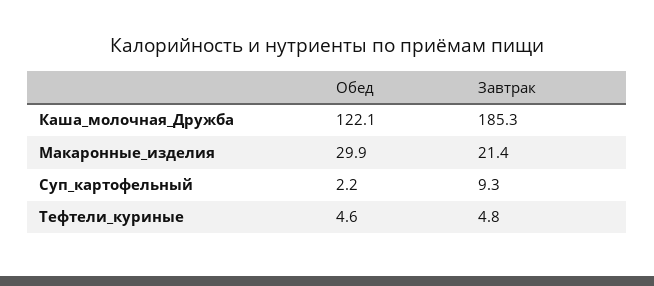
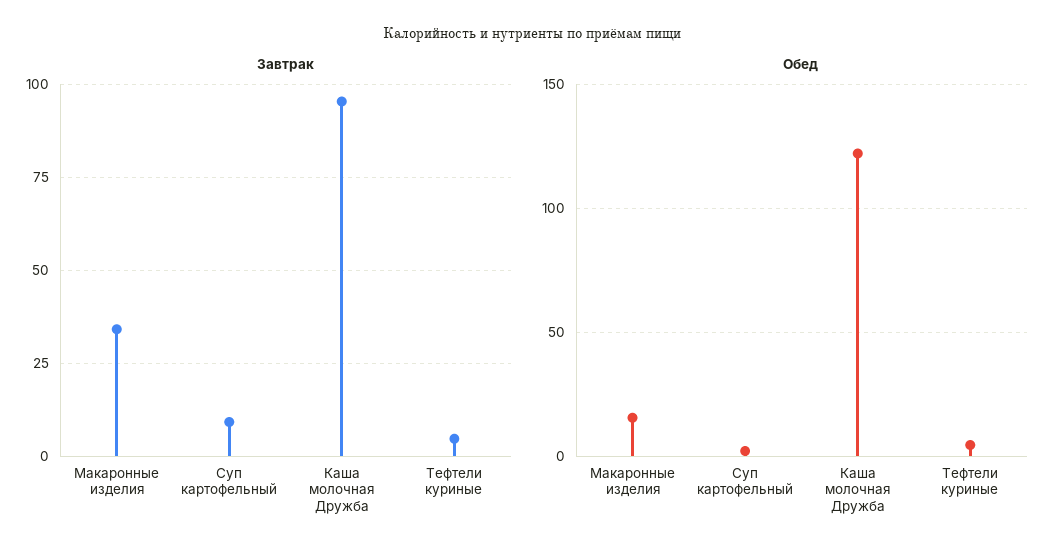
Завтрак, Каша_молочная_Дружба: 185.3 -> 95
Обед, Макаронные_изделия: 29.9 -> 15
Завтрак, Макаронные_изделия: 21.4 -> 35

